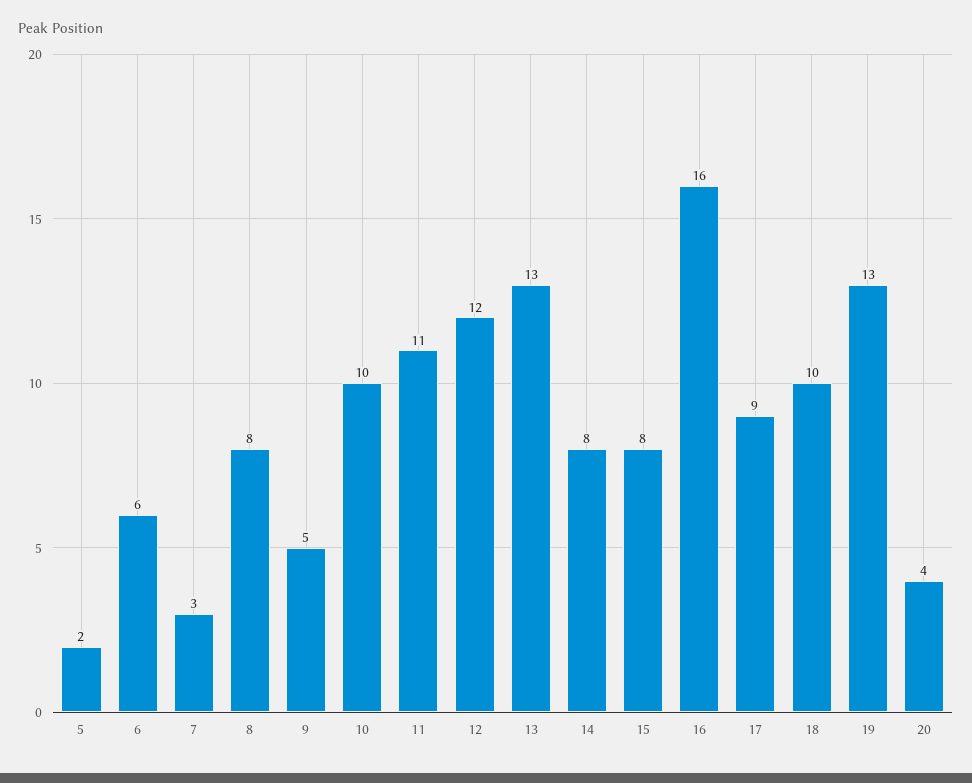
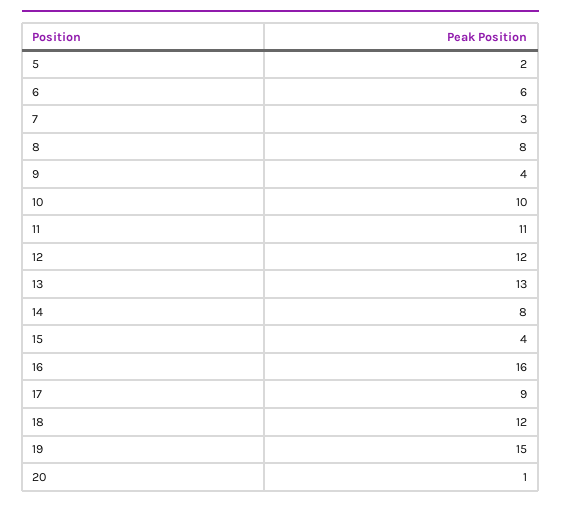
9: 5 -> 4
15: 8 -> 4
18: 10 -> 12
19: 13 -> 15
20: 4 -> 1

